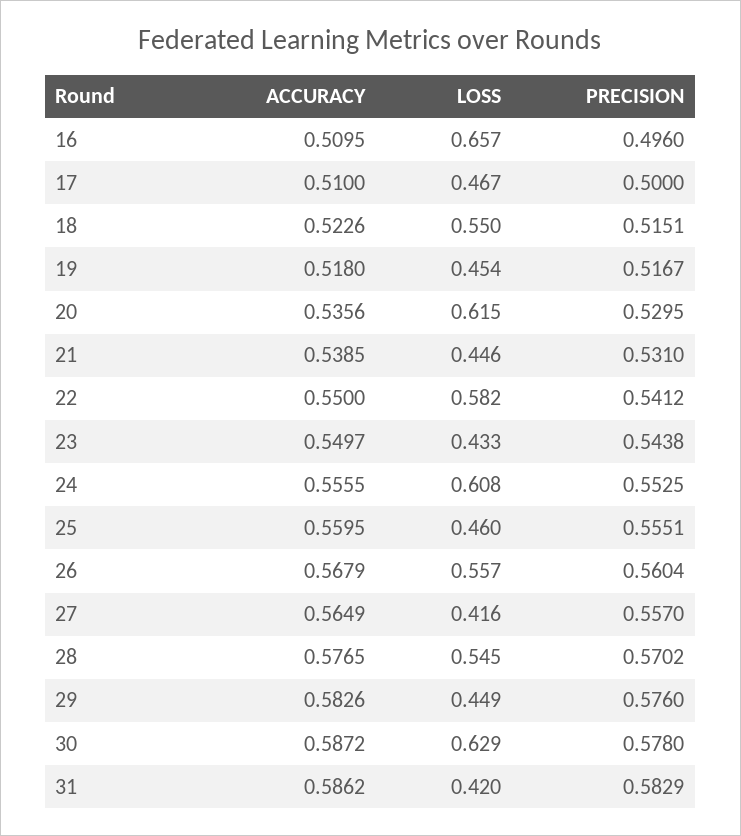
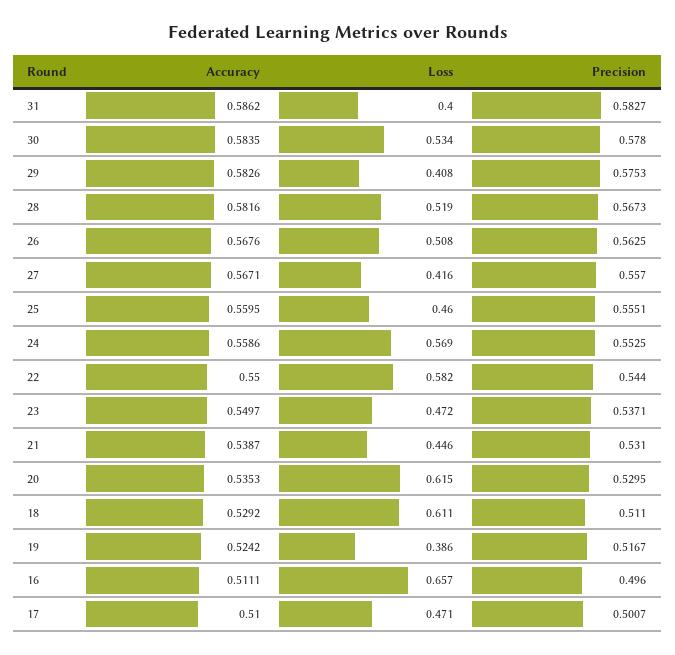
ACCURACY, 16: 0.5095 -> 0.5111
LOSS, 17: 0.467 -> 0.471
PRECISION, 17: 0.5 -> 0.5007
ACCURACY, 18: 0.5226 -> 0.5292
LOSS, 18: 0.55 -> 0.611
PRECISION, 18: 0.5151 -> 0.511
ACCURACY, 19: 0.518 -> 0.5242
LOSS, 19: 0.454 -> 0.386
ACCURACY, 20: 0.5356 -> 0.5353
ACCURACY, 21: 0.5385 -> 0.5387
PRECISION, 22: 0.5412 -> 0.544
LOSS, 23: 0.433 -> 0.472
PRECISION, 23: 0.5438 -> 0.5371
ACCURACY, 24: 0.5555 -> 0.5586
LOSS, 24: 0.608 -> 0.569
ACCURACY, 26: 0.5679 -> 0.5676
LOSS, 26: 0.557 -> 0.508
PRECISION, 26: 0.5604 -> 0.5625
ACCURACY, 27: 0.5649 -> 0.5671
ACCURACY, 28: 0.5765 -> 0.5816
LOSS, 28: 0.545 -> 0.519
PRECISION, 28: 0.5702 -> 0.5673
LOSS, 29: 0.449 -> 0.408
PRECISION, 29: 0.576 -> 0.5753
ACCURACY, 30: 0.5872 -> 0.5835
LOSS, 30: 0.629 -> 0.534
LOSS, 31: 0.42 -> 0.4
PRECISION, 31: 0.5829 -> 0.5827

